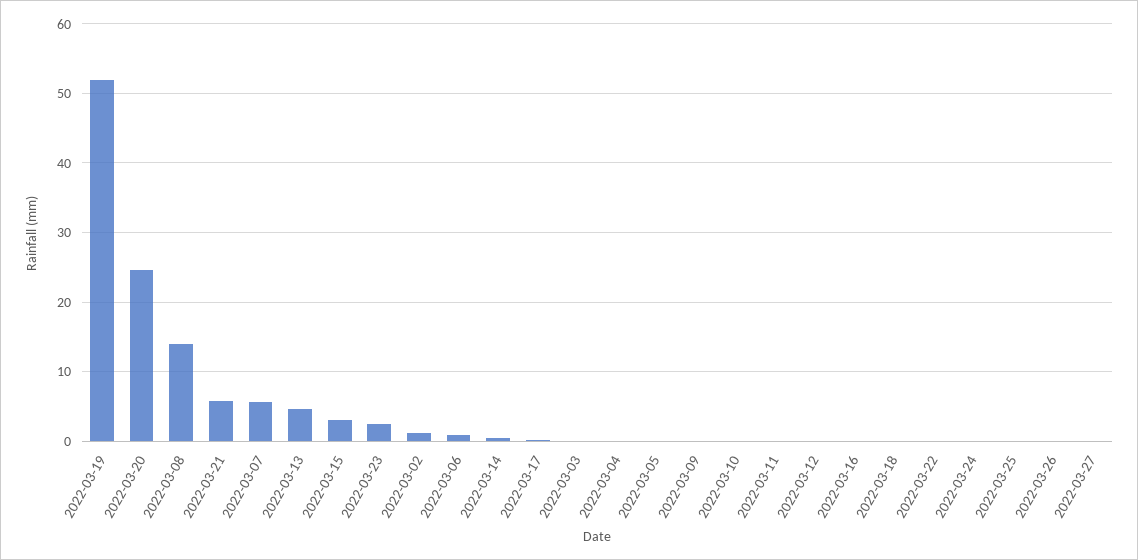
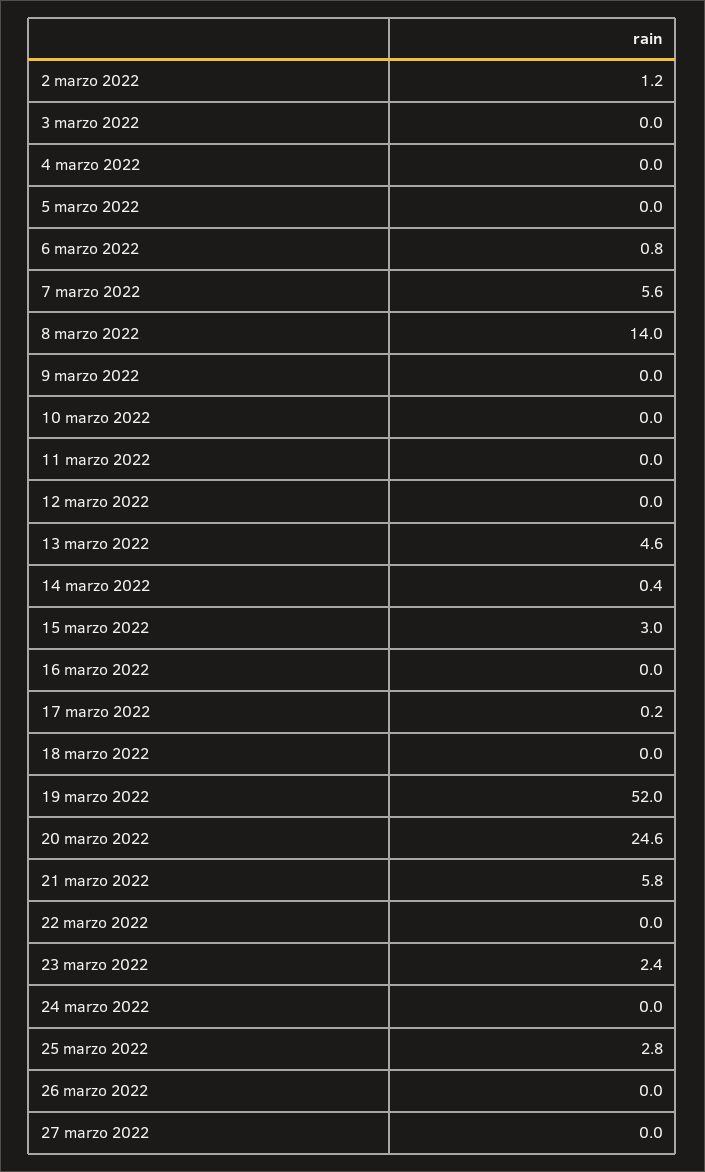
2022-03-25: 0 -> 2.8

